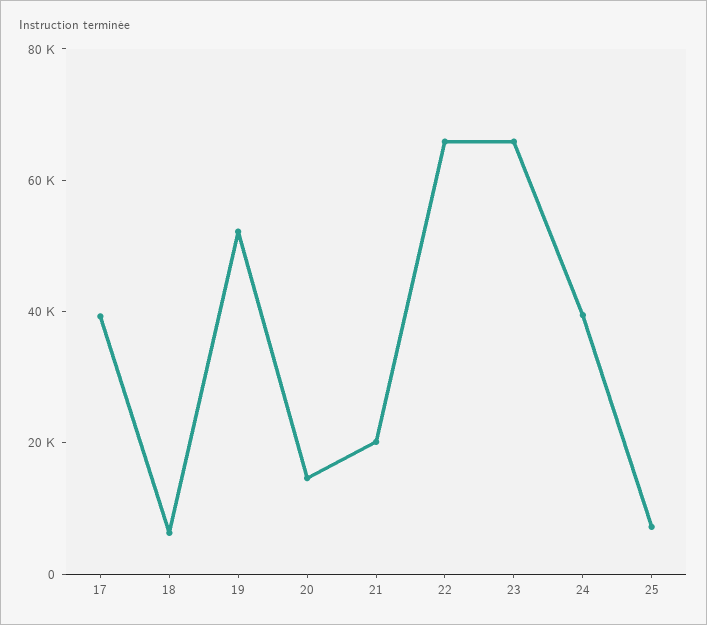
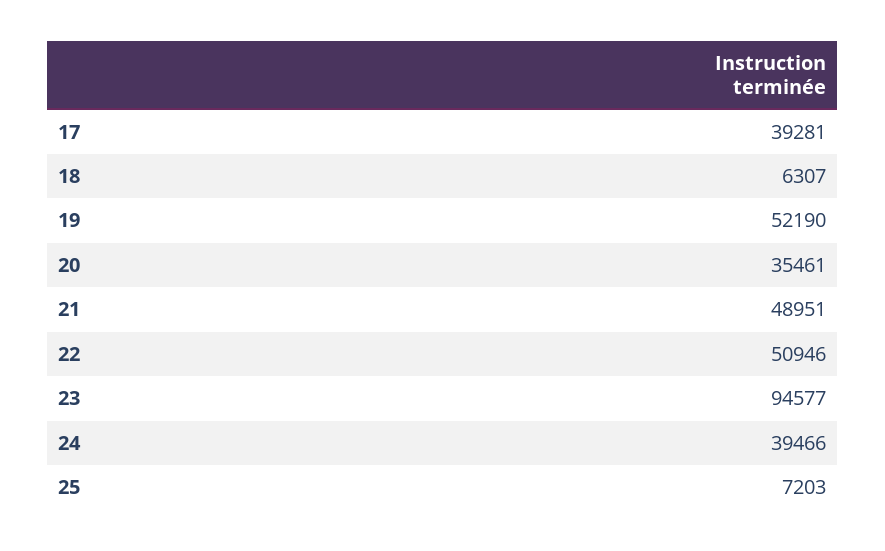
20: 15000 -> 35461
21: 20000 -> 48951
22: 65000 -> 50946
23: 65000 -> 94577

